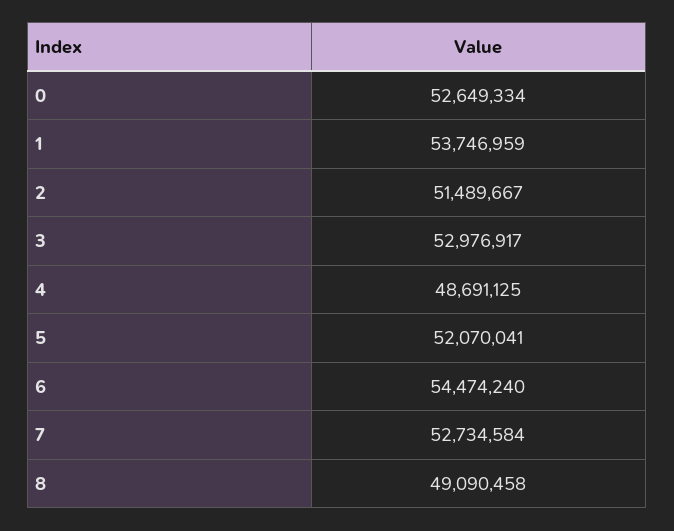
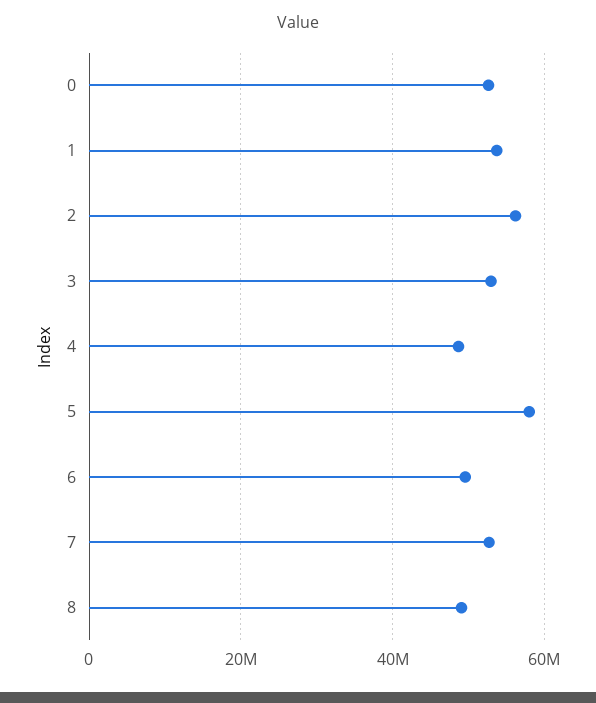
2: 51489667 -> 56000000
5: 52070041 -> 58000000
6: 54474240 -> 50000000

